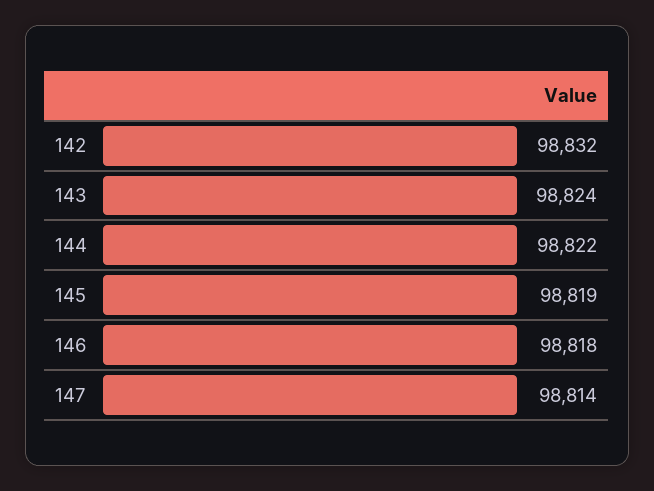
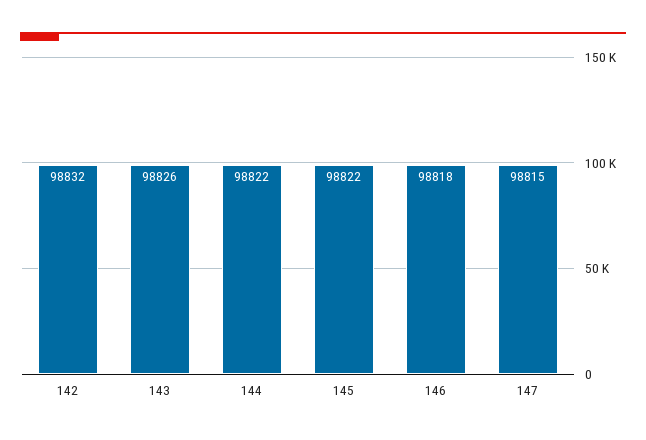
143: 98824 -> 98826
145: 98819 -> 98822
147: 98814 -> 98815

